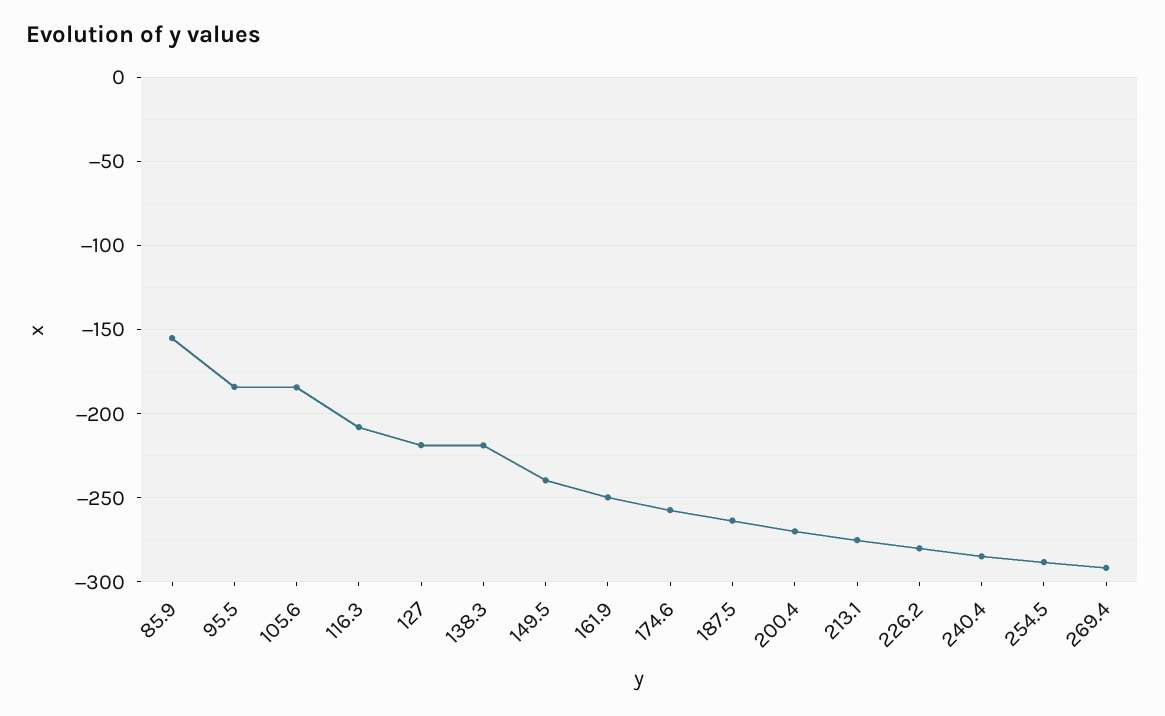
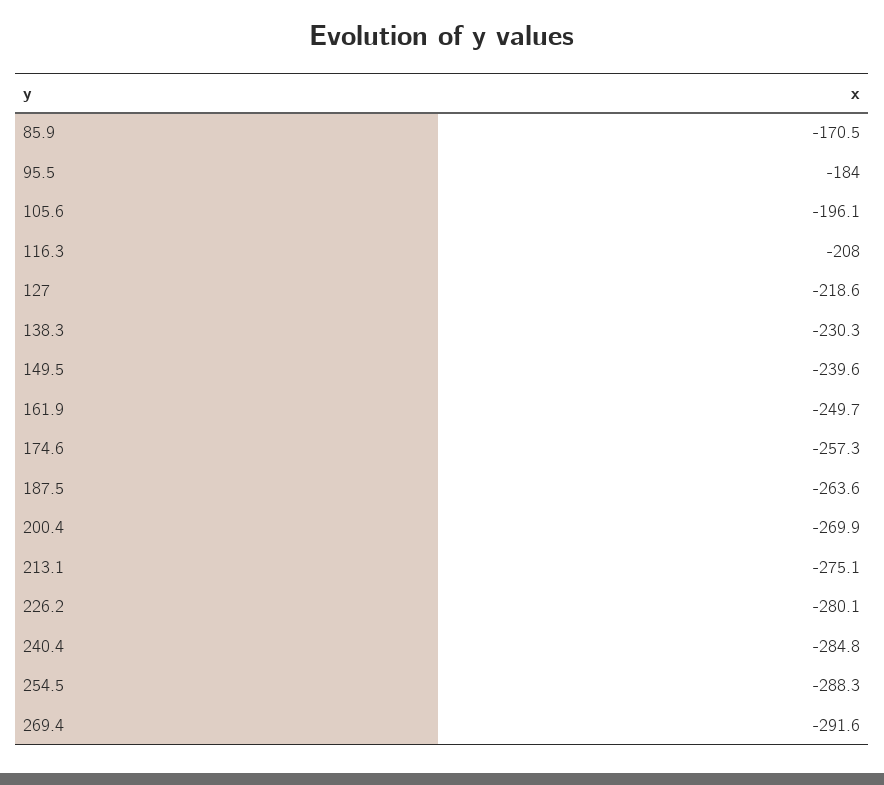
85.9: -155 -> -170.5
105.6: -185 -> -196.1
138.3: -220 -> -230.3

